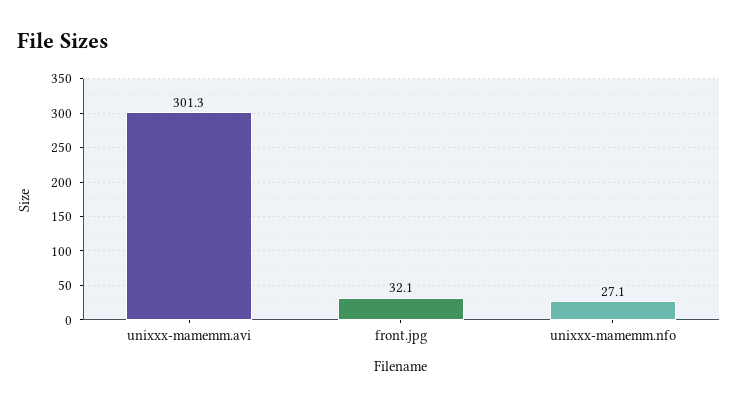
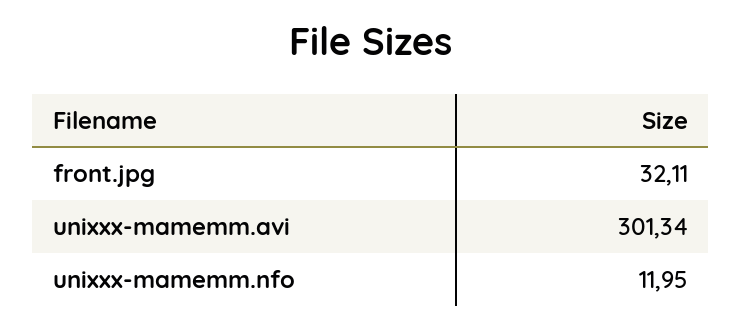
unixxx-mamemm.nfo: 27.1 -> 11.95

